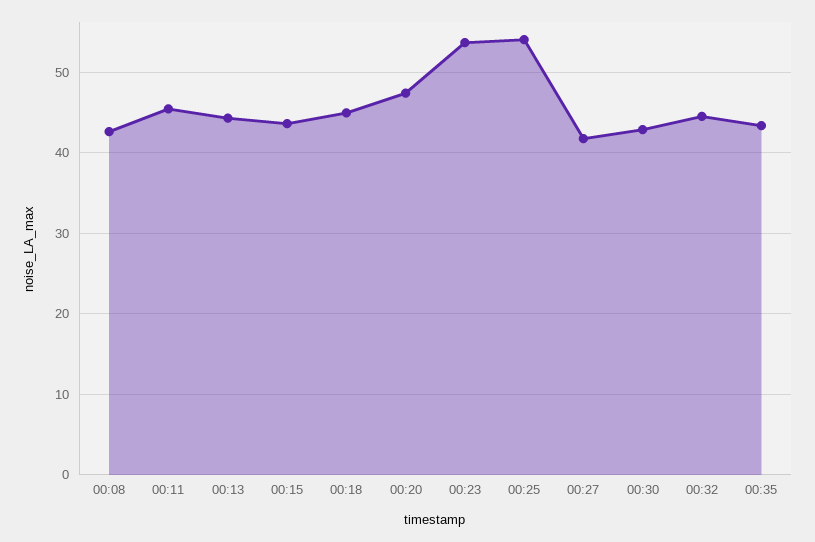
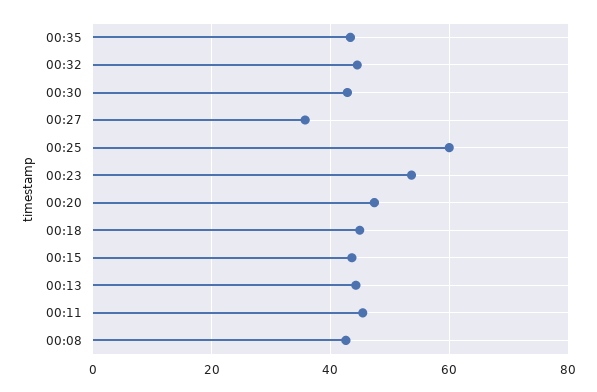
00:25: 54 -> 60
00:27: 42 -> 36

